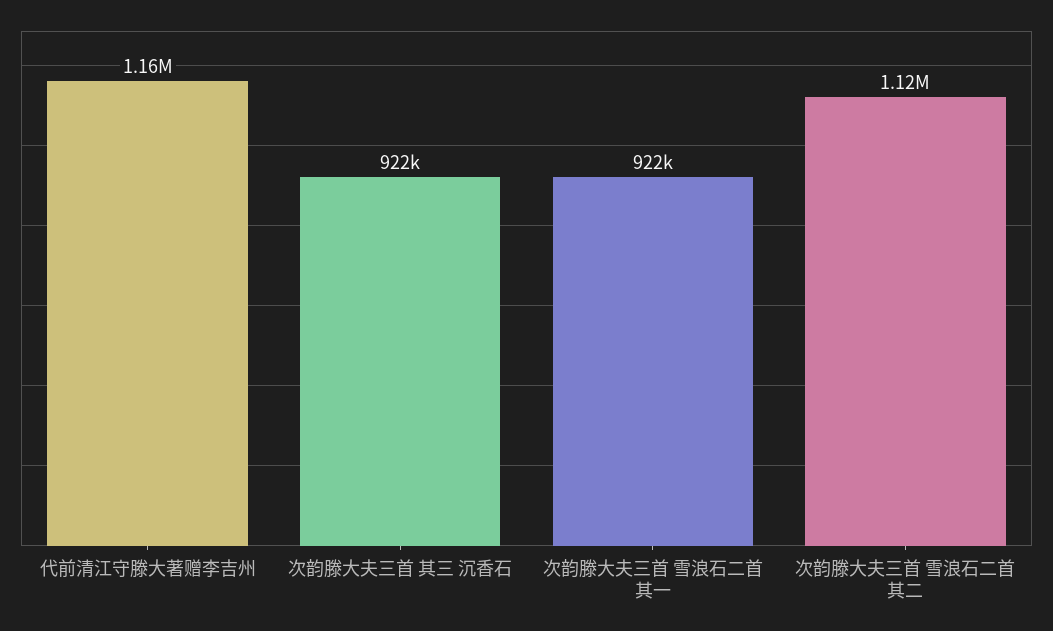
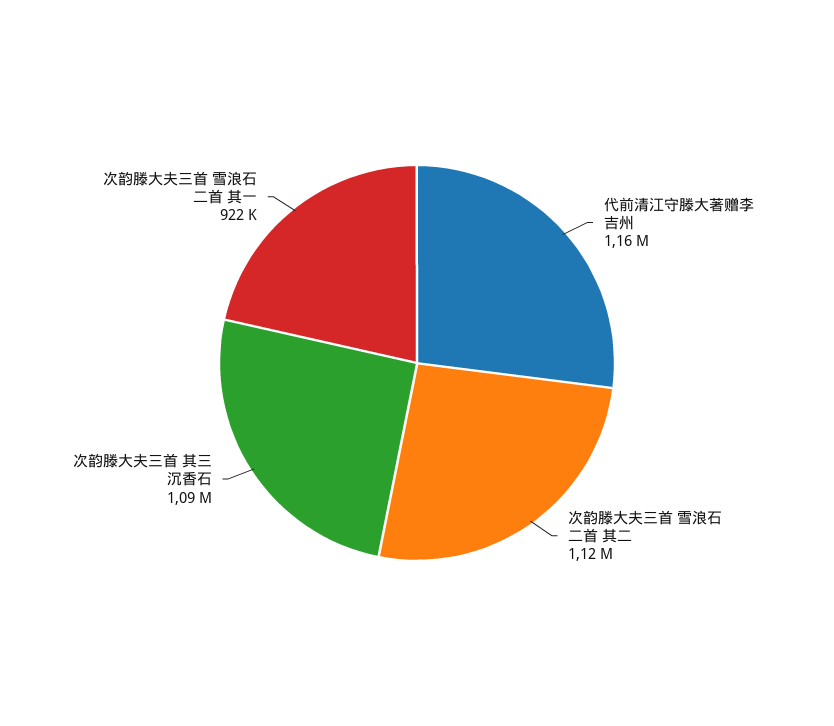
次韵滕大夫三首 其三 沉香石: 922000 -> 1090000

